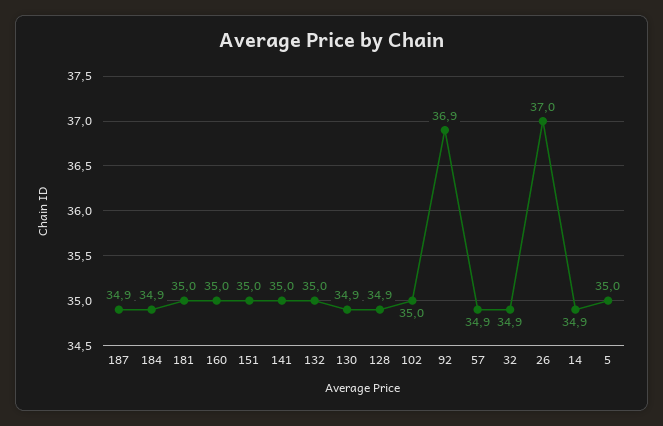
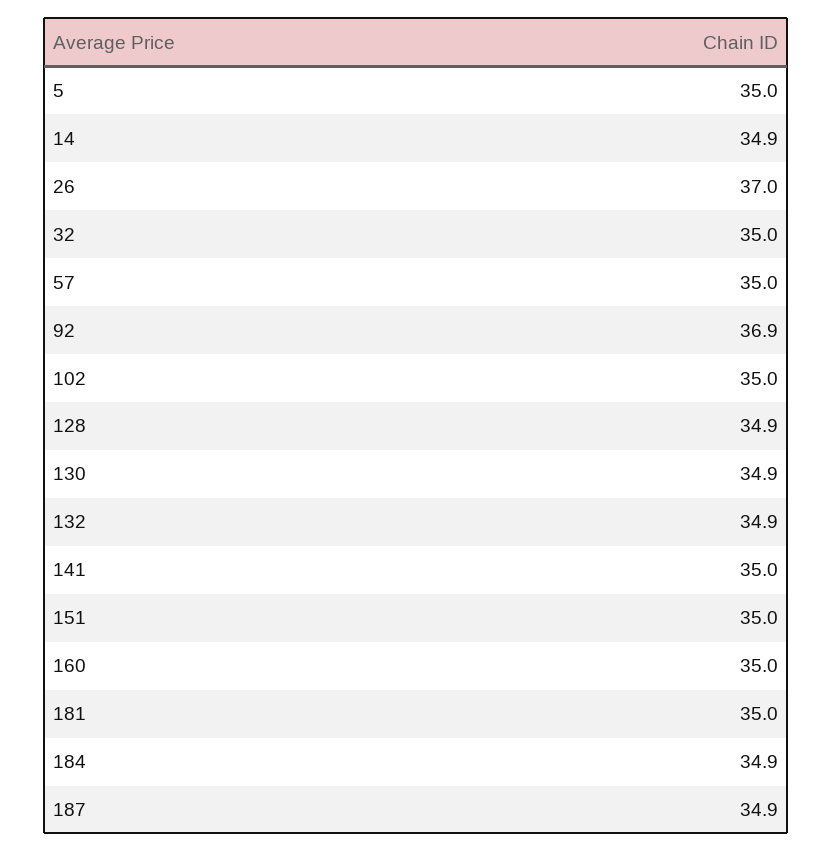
132: 35 -> 34.9
57: 34.9 -> 35
32: 34.9 -> 35

